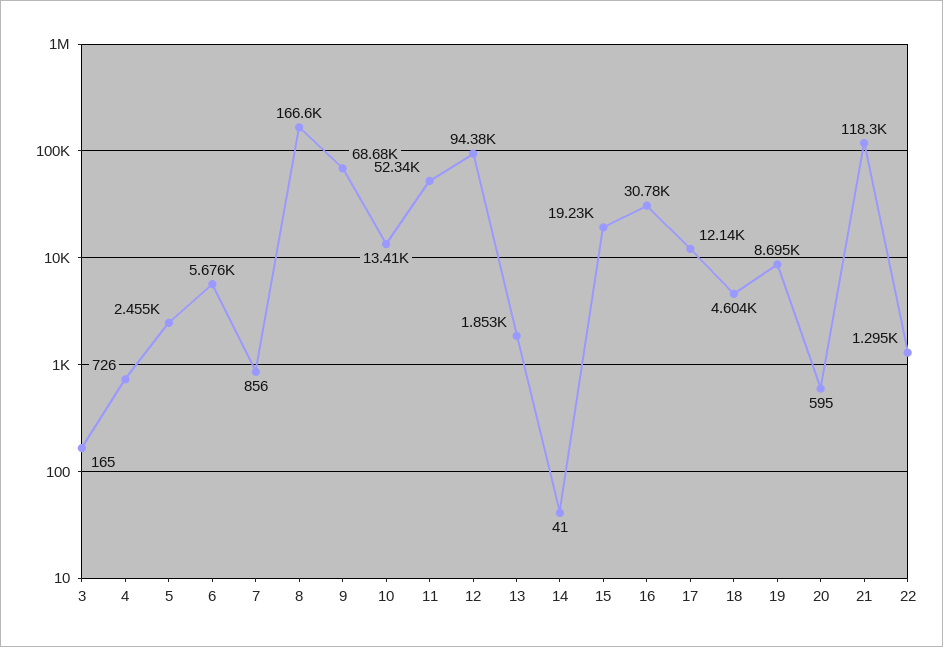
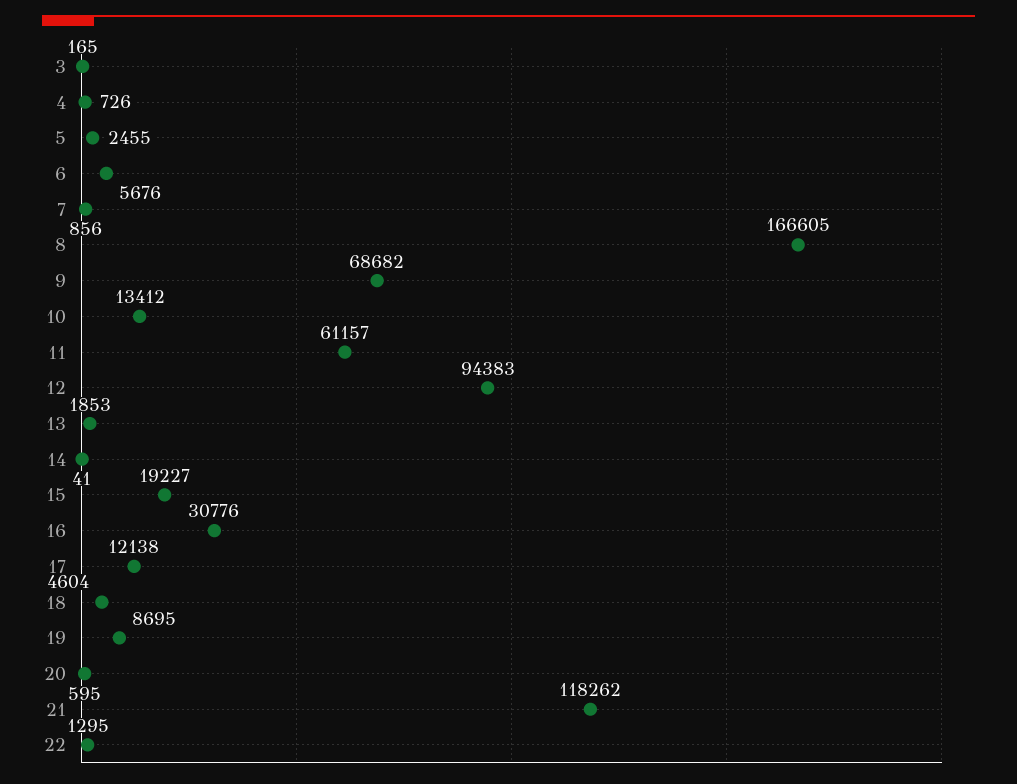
11: 52340 -> 61157

